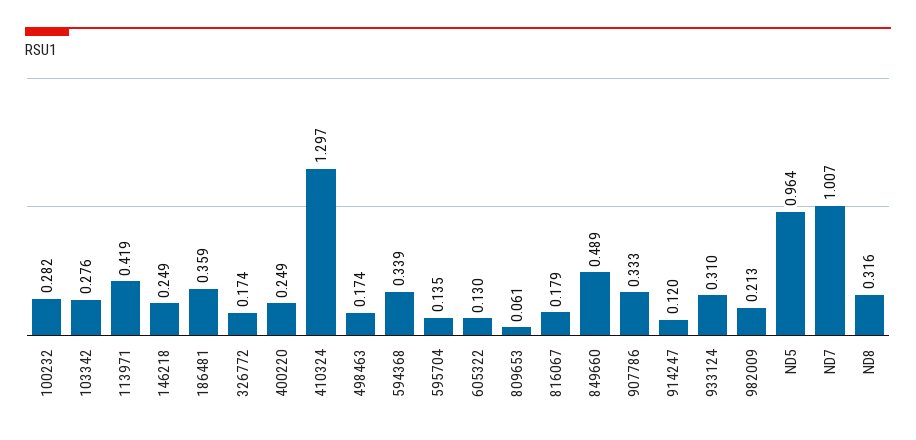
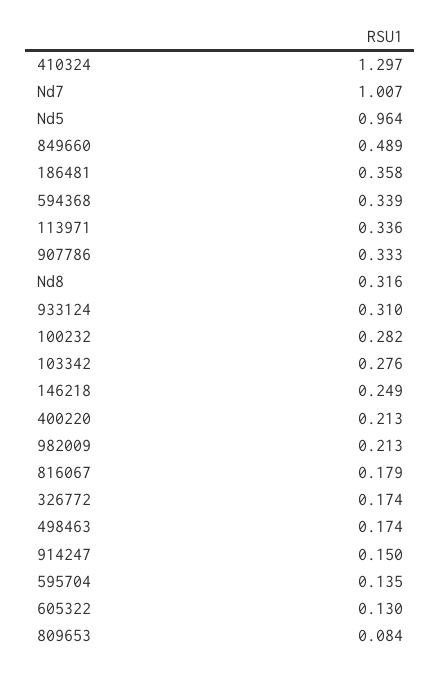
113971: 0.419 -> 0.336
186481: 0.359 -> 0.358
400220: 0.249 -> 0.213
809653: 0.061 -> 0.084
914247: 0.12 -> 0.15

